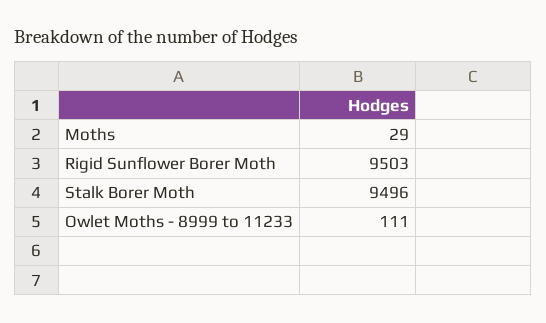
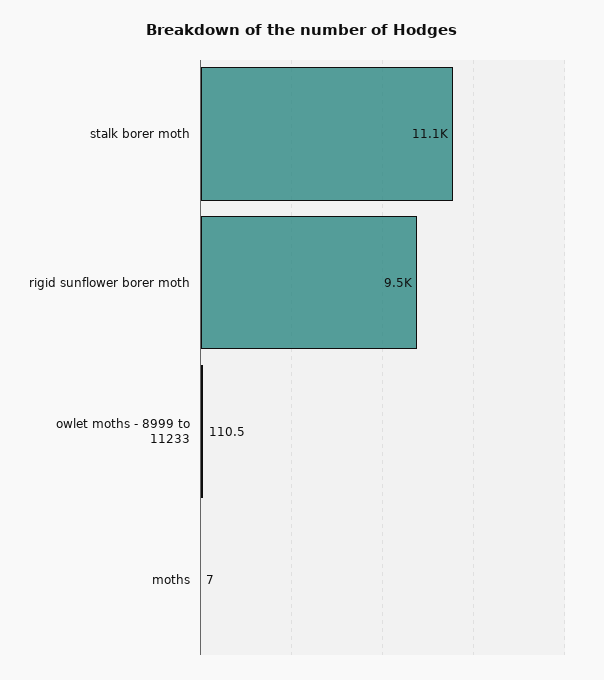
Moths: 29 -> 7
Stalk Borer Moth: 9496 -> 11100

